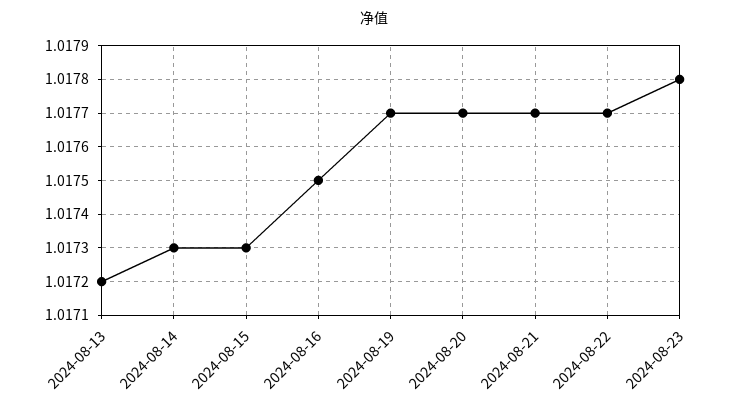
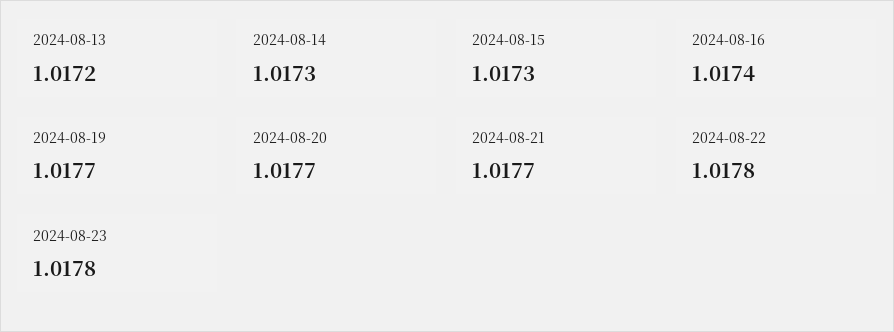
2024-08-16: 1.0175 -> 1.0174
2024-08-22: 1.0177 -> 1.0178

